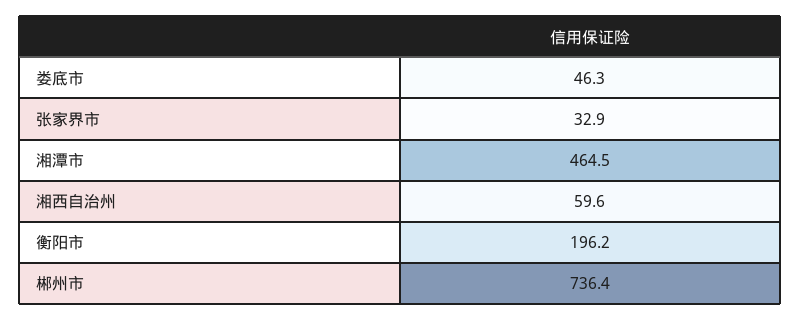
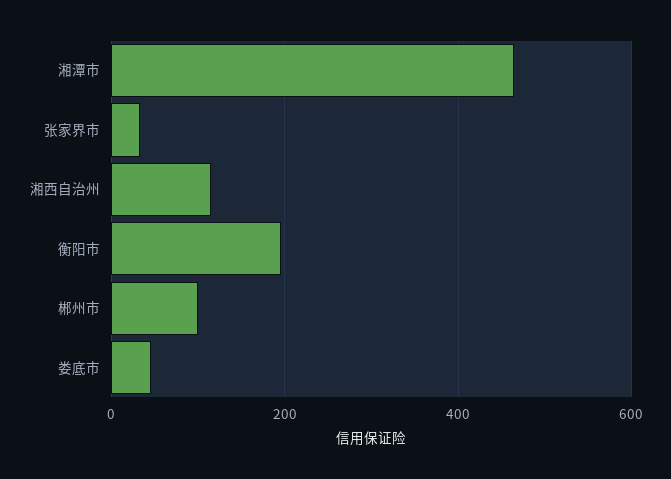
湘西自治州: 59.6 -> 120
郴州市: 736.4 -> 100

